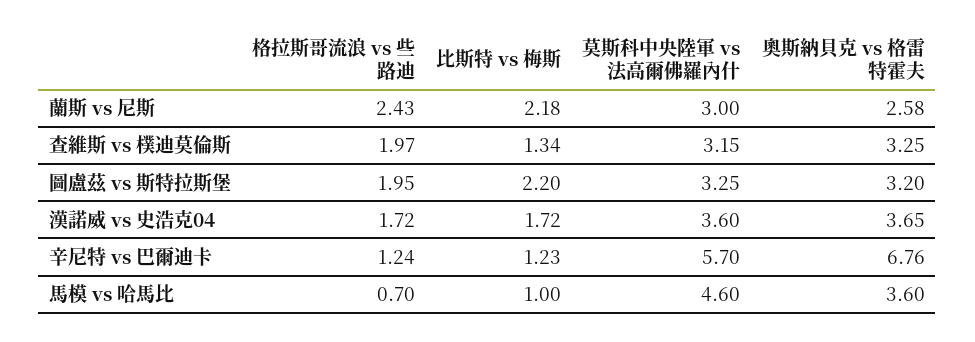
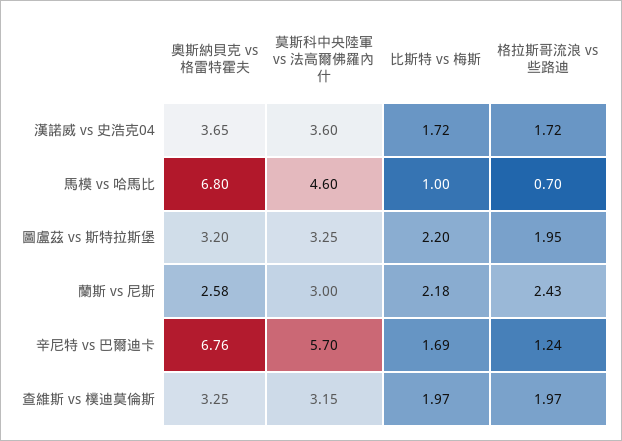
比斯特 vs 梅斯, 查維斯 vs 樸迪莫倫斯: 1.34 -> 1.97
比斯特 vs 梅斯, 辛尼特 vs 巴爾迪卡: 1.23 -> 1.69
奧斯納貝克 vs 格雷特霍夫, 馬模 vs 哈馬比: 3.6 -> 6.8

